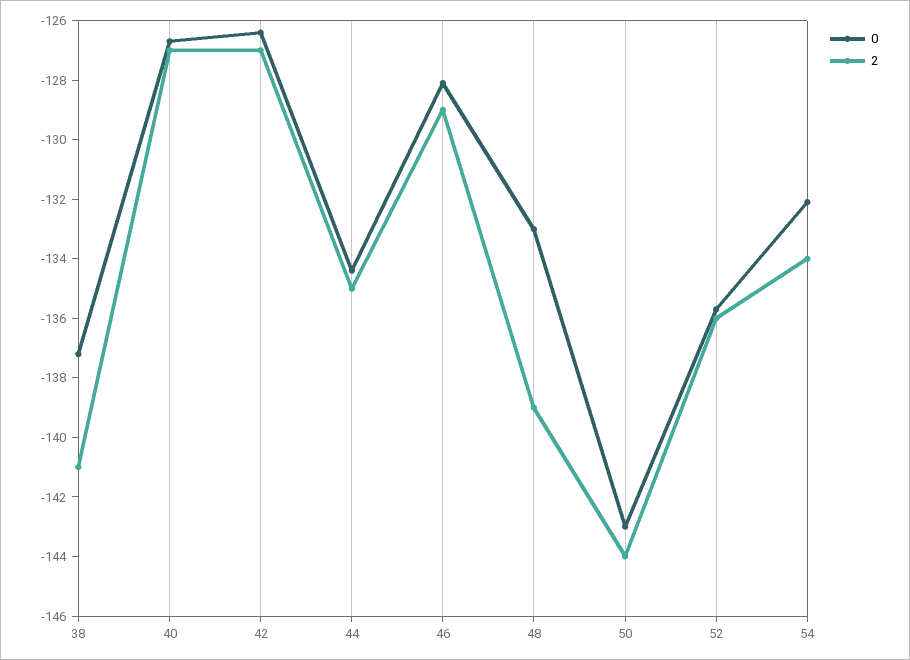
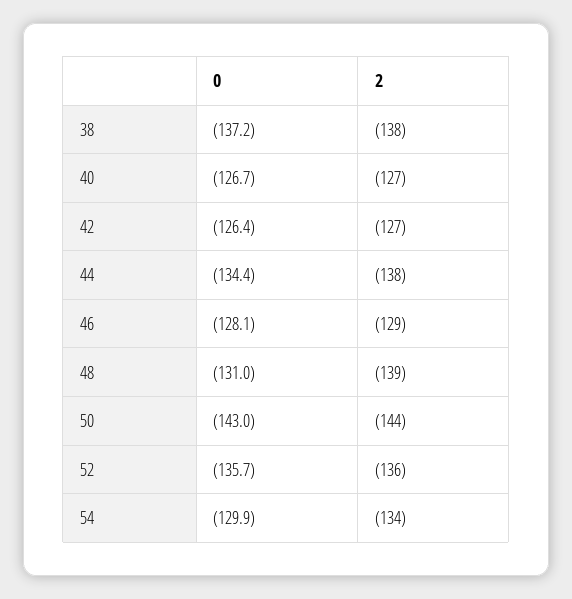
2, 38: -141 -> -138
2, 44: -135 -> -138
0, 48: -133 -> -131
0, 54: -132 -> -129.9

